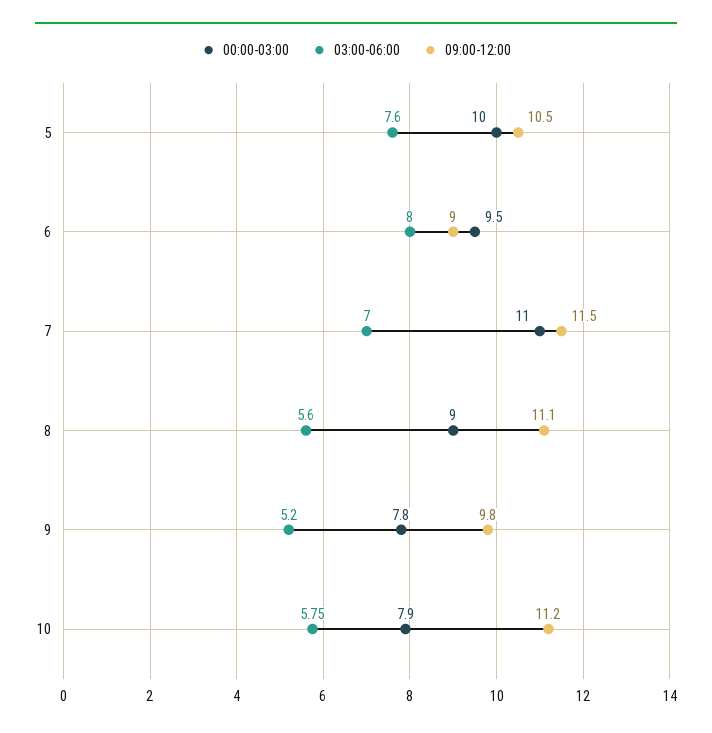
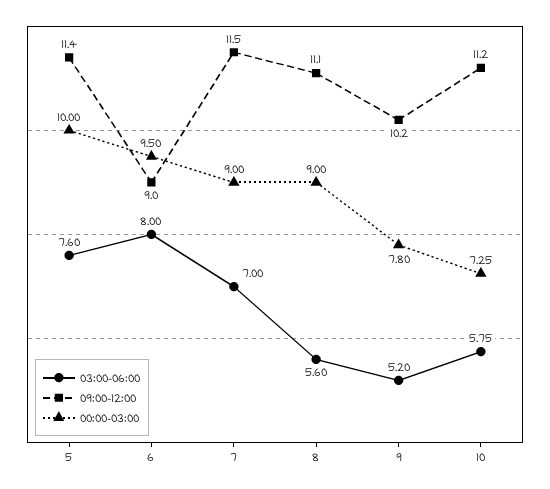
09:00-12:00, 5: 10.5 -> 11.4
00:00-03:00, 7: 11 -> 9
09:00-12:00, 9: 9.8 -> 10.2
00:00-03:00, 10: 7.9 -> 7.25

